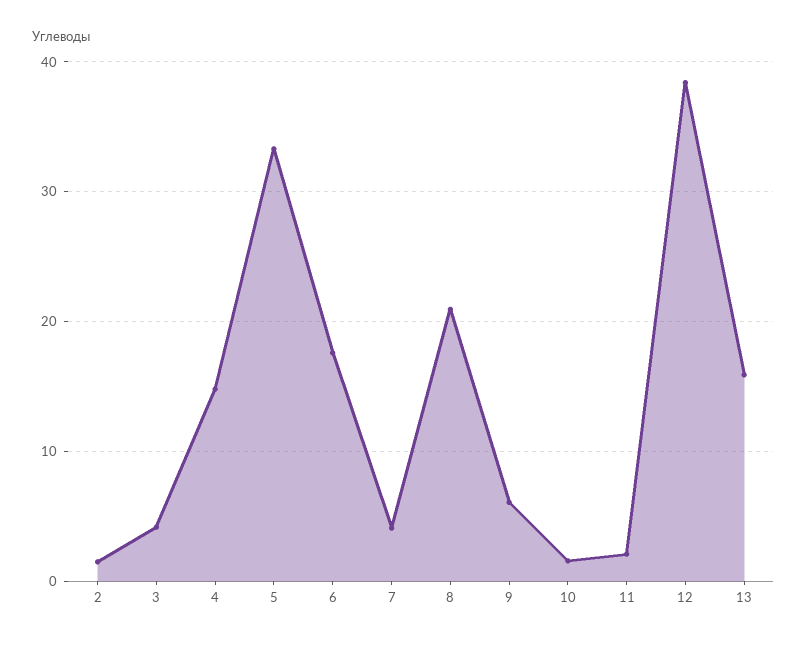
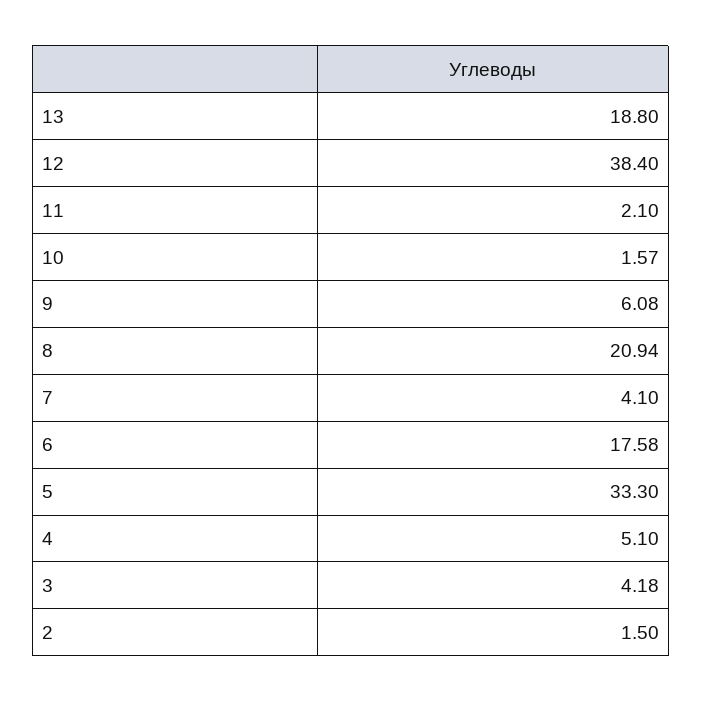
4: 15 -> 5.1
13: 16 -> 18.8

